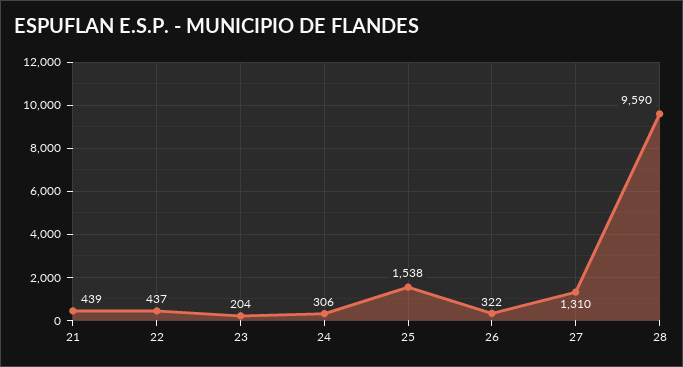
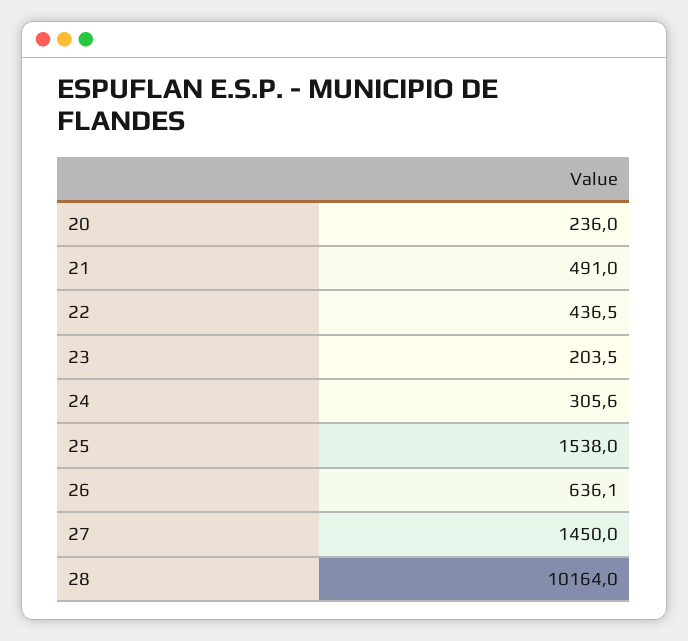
21: 439 -> 491
26: 322 -> 636.1
27: 1310 -> 1450
28: 9590 -> 10164
20: none -> 236

